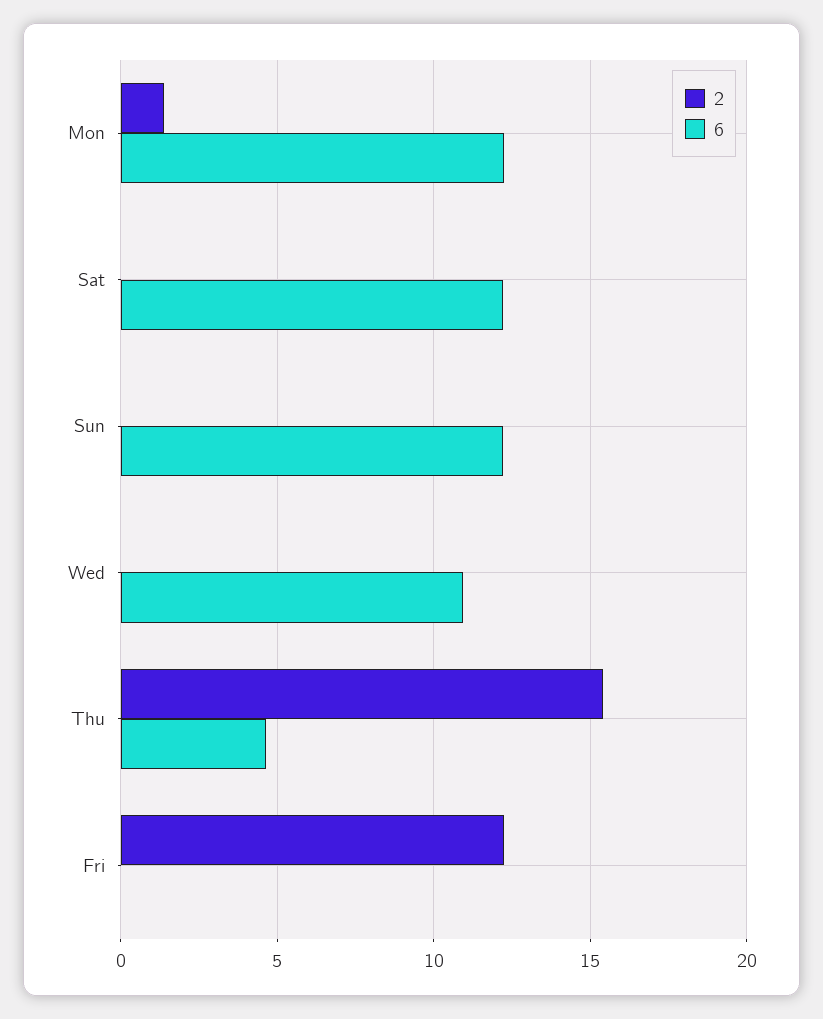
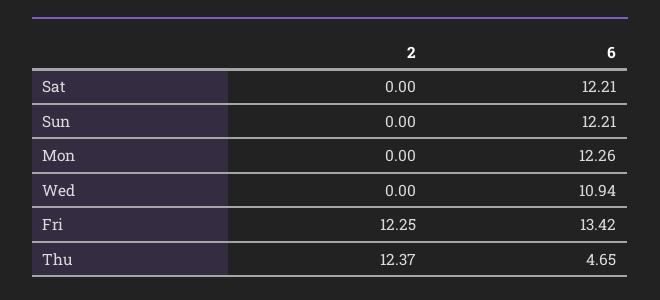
2, Mon: 1.5 -> 0
2, Thu: 15.5 -> 12.37
6, Fri: 0 -> 13.42

